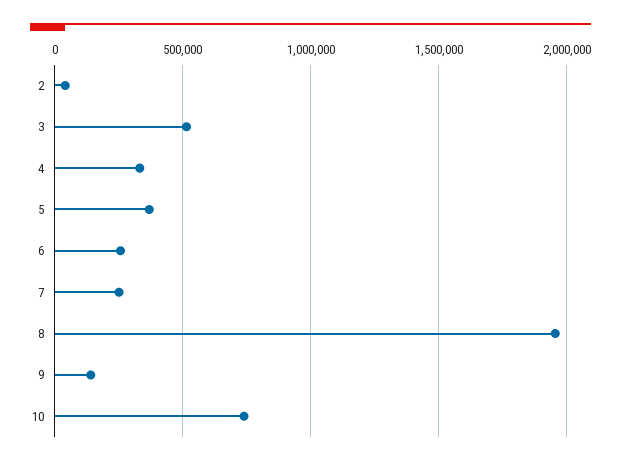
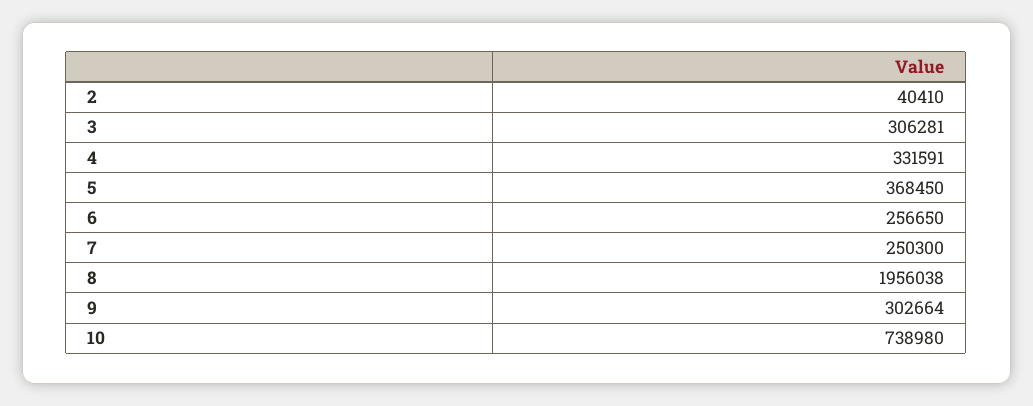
3: 500000 -> 306281
9: 150000 -> 302664

